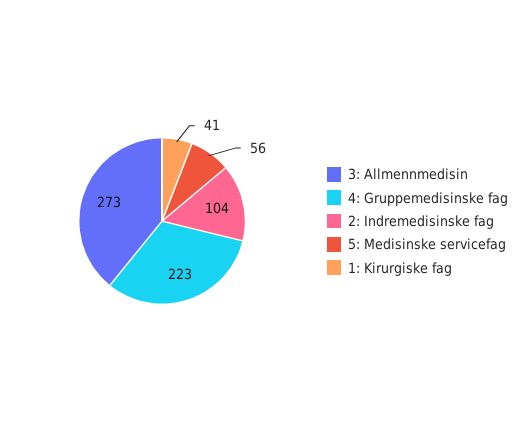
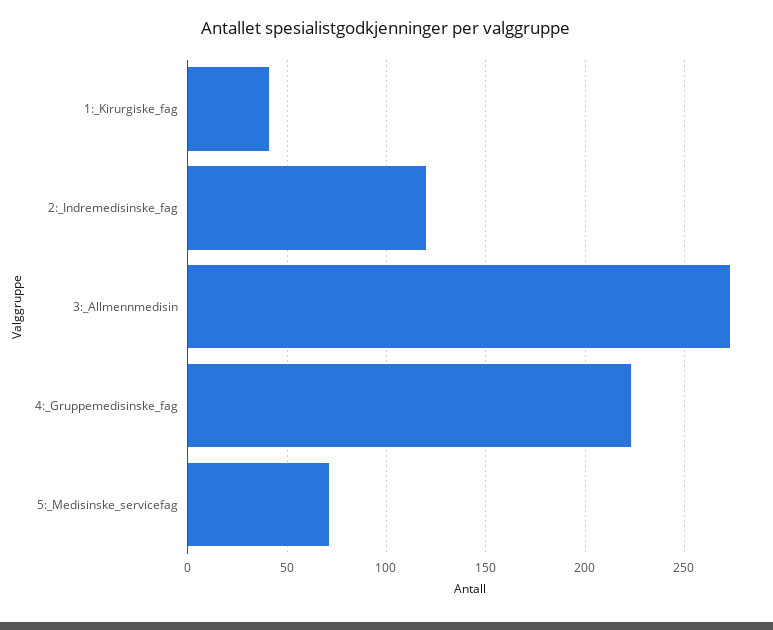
2: Indremedisinske fag: 104 -> 120
5: Medisinske servicefag: 56 -> 70

